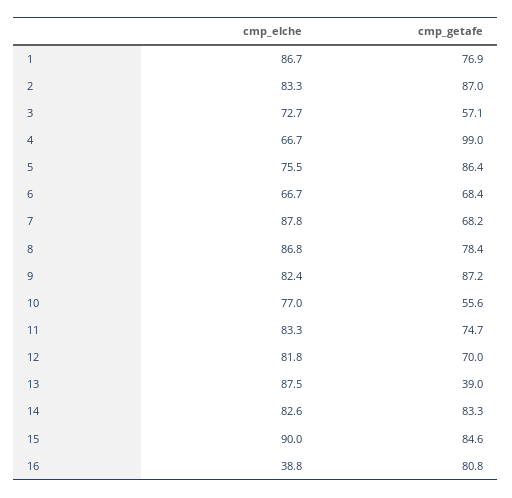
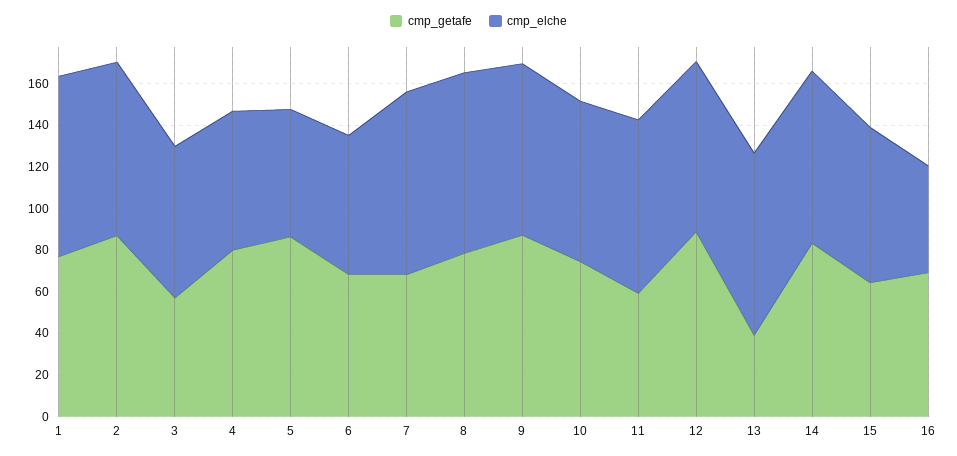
cmp_getafe, 4: 99 -> 80
cmp_elche, 5: 75.5 -> 60
cmp_getafe, 10: 55.6 -> 75
cmp_getafe, 11: 74.7 -> 60
cmp_getafe, 12: 70 -> 90
cmp_elche, 15: 90 -> 75
cmp_getafe, 15: 84.6 -> 65
cmp_elche, 16: 38.8 -> 50
cmp_getafe, 16: 80.8 -> 70

